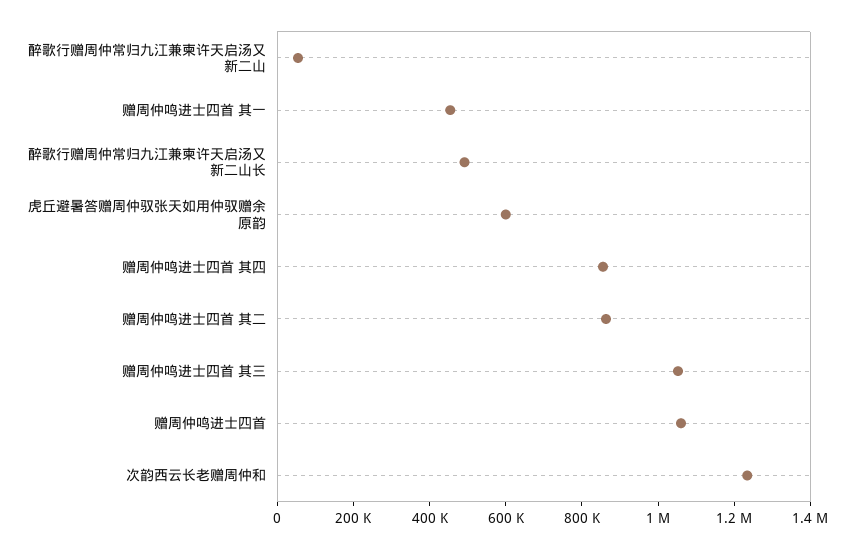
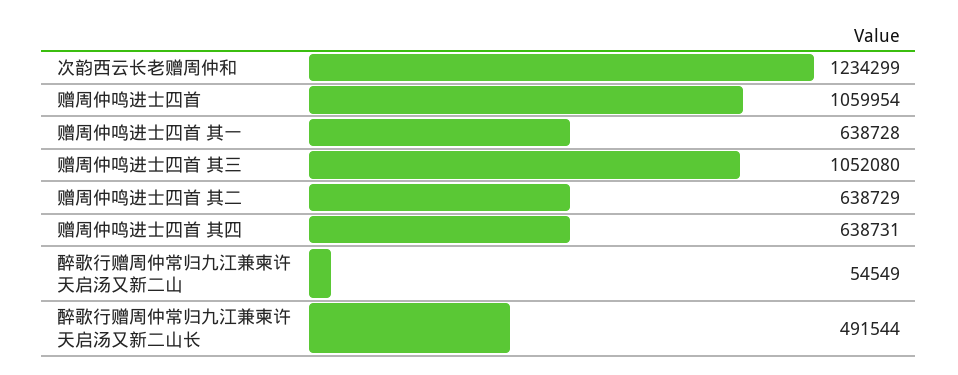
赠周仲鸣进士四首 其一: 450000 -> 638728
虎丘避暑答赠周仲驭张天如用仲驭赠余原韵: 600000 -> none
赠周仲鸣进士四首 其四: 850000 -> 638731
赠周仲鸣进士四首 其二: 850000 -> 638729

